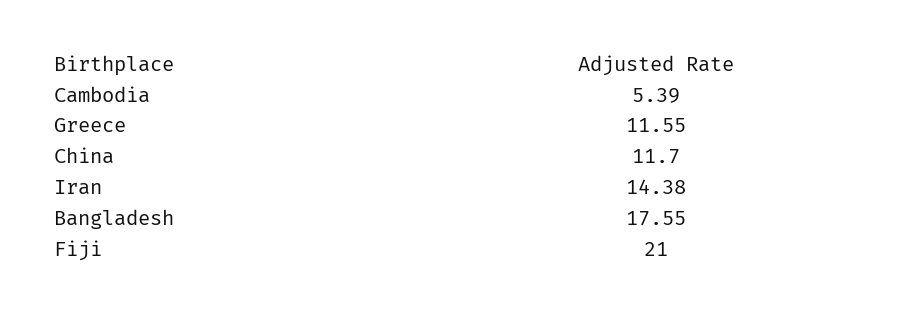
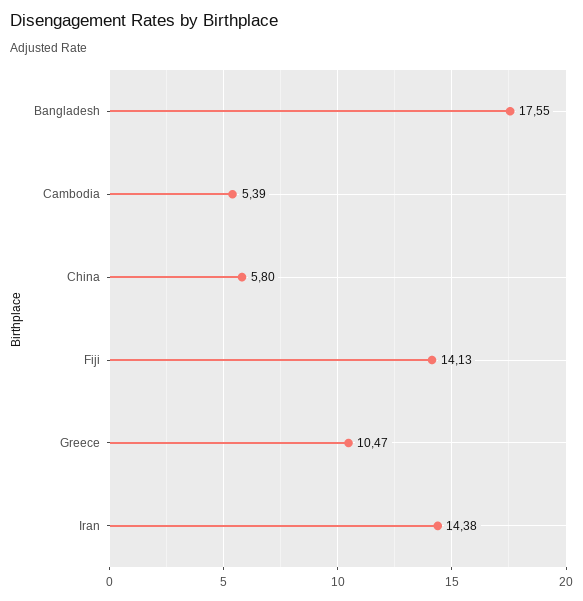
Greece: 11.55 -> 10.47
China: 11.7 -> 5.8
Fiji: 21 -> 14.13

